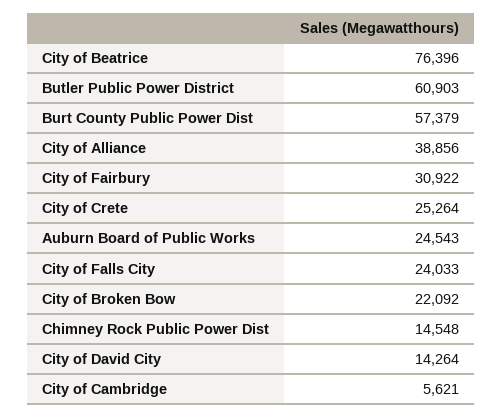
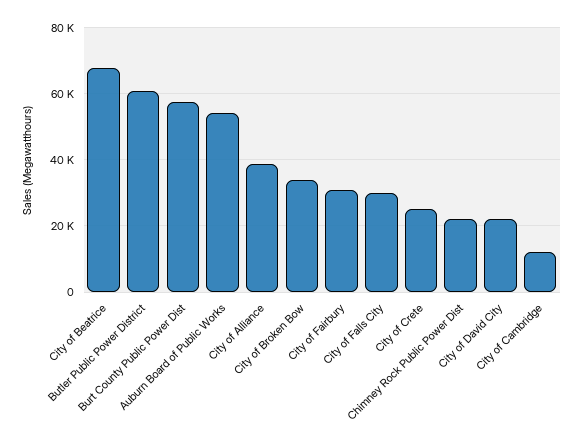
City of Beatrice: 76396 -> 68000
Auburn Board of Public Works: 24543 -> 54000
City of Falls City: 24033 -> 30000
City of Broken Bow: 22092 -> 34000
Chimney Rock Public Power Dist: 14548 -> 22000
City of David City: 14264 -> 22000
City of Cambridge: 5621 -> 12000

